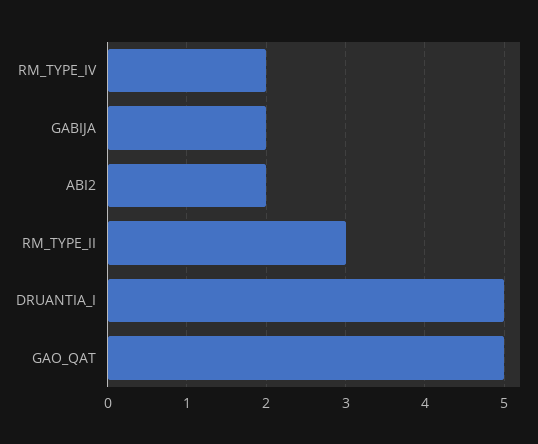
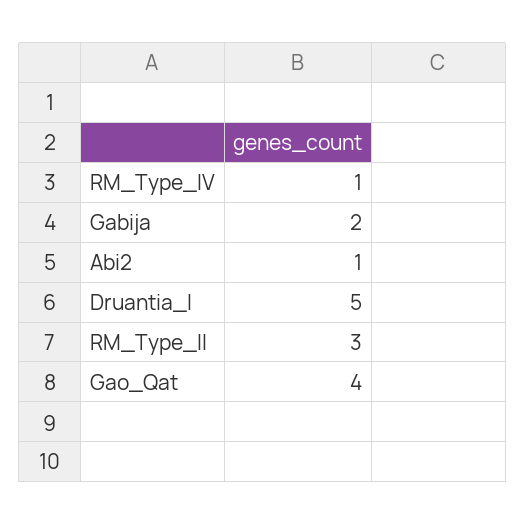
RM_TYPE_IV: 2 -> 1
ABI2: 2 -> 1
GAO_QAT: 5 -> 4

